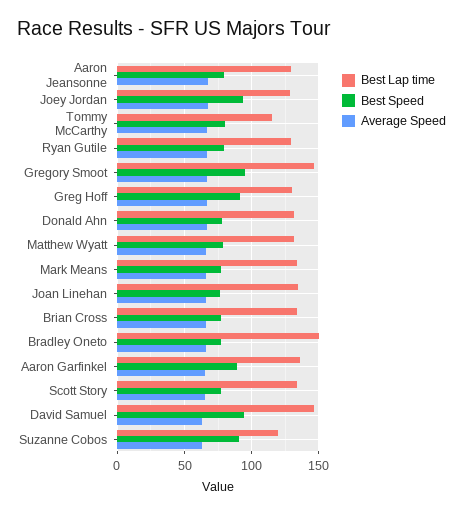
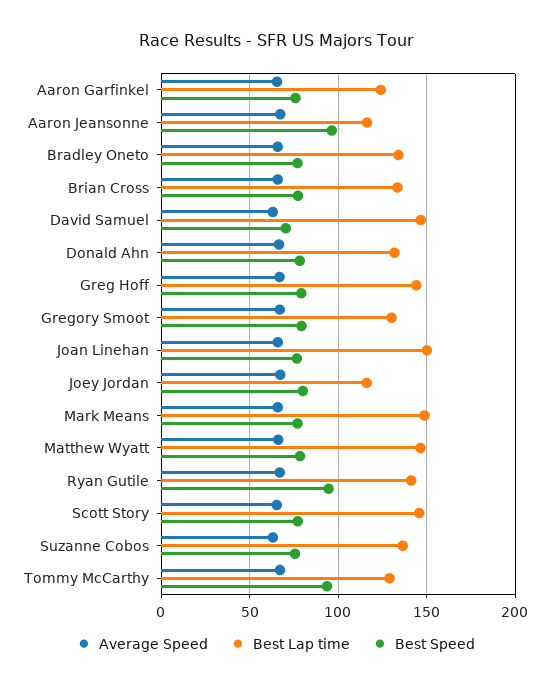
Best Lap time, Aaron Jeansonne: 130 -> 115
Best Speed, Aaron Jeansonne: 80 -> 95
Best Lap time, Joey Jordan: 130 -> 115
Best Speed, Joey Jordan: 95 -> 80
Best Lap time, Tommy McCarthy: 115 -> 130
Best Speed, Tommy McCarthy: 80 -> 95
Best Lap time, Ryan Gutile: 130 -> 140
Best Speed, Ryan Gutile: 80 -> 95
Best Lap time, Gregory Smoot: 145 -> 130
Best Speed, Gregory Smoot: 95 -> 80
Best Lap time, Greg Hoff: 130 -> 145
Best Speed, Greg Hoff: 90 -> 80
Best Lap time, Matthew Wyatt: 130 -> 145
Best Lap time, Mark Means: 135 -> 150
Best Lap time, Joan Linehan: 135 -> 150
Best Lap time, Bradley Oneto: 150 -> 135
Best Lap time, Aaron Garfinkel: 135 -> 125
Best Speed, Aaron Garfinkel: 90 -> 75
Best Lap time, Scott Story: 135 -> 145
Best Speed, David Samuel: 95 -> 70
Best Lap time, Suzanne Cobos: 120 -> 135
Best Speed, Suzanne Cobos: 90 -> 75

